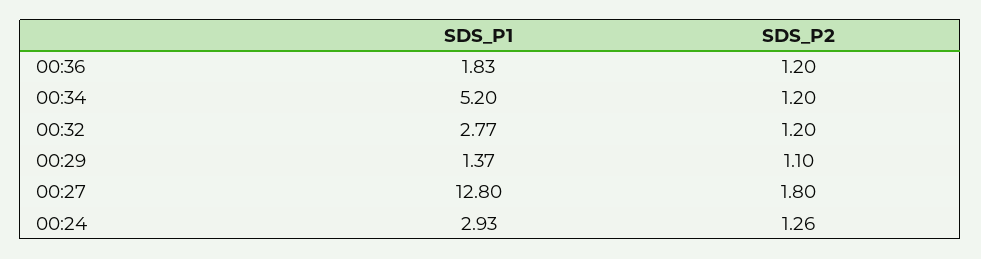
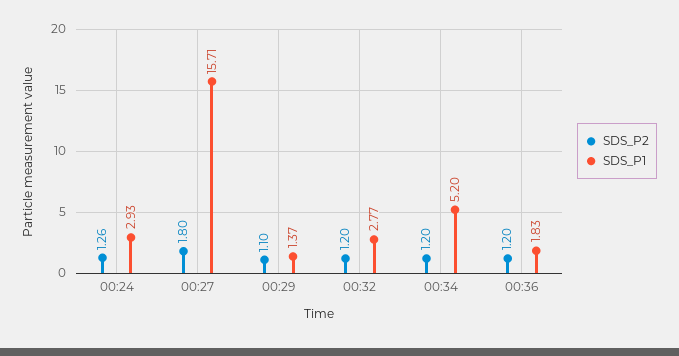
SDS_P1, 00:27: 12.8 -> 15.71

